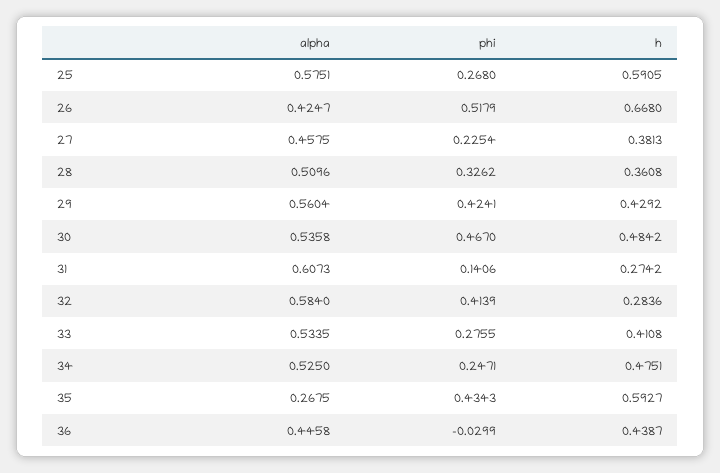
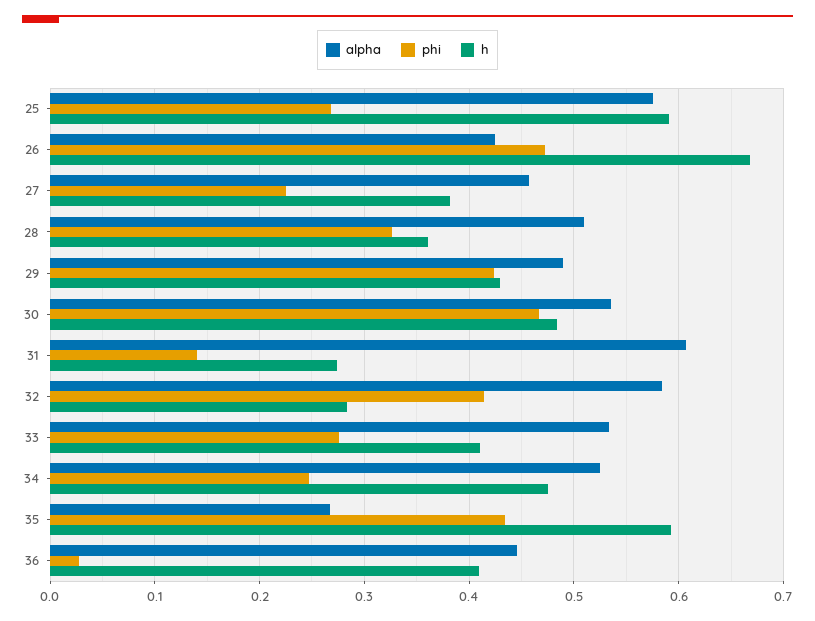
phi, 26: 0.5179 -> 0.47
alpha, 29: 0.5604 -> 0.49
phi, 36: -0.0299 -> 0.03
h, 36: 0.4387 -> 0.41

